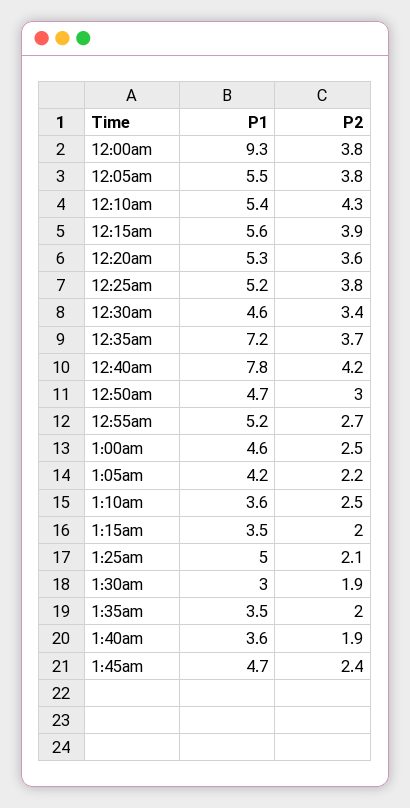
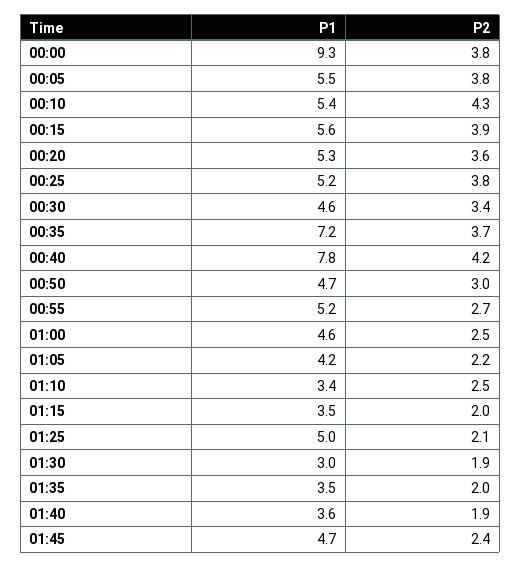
P1, 1:10am: 3.6 -> 3.4

